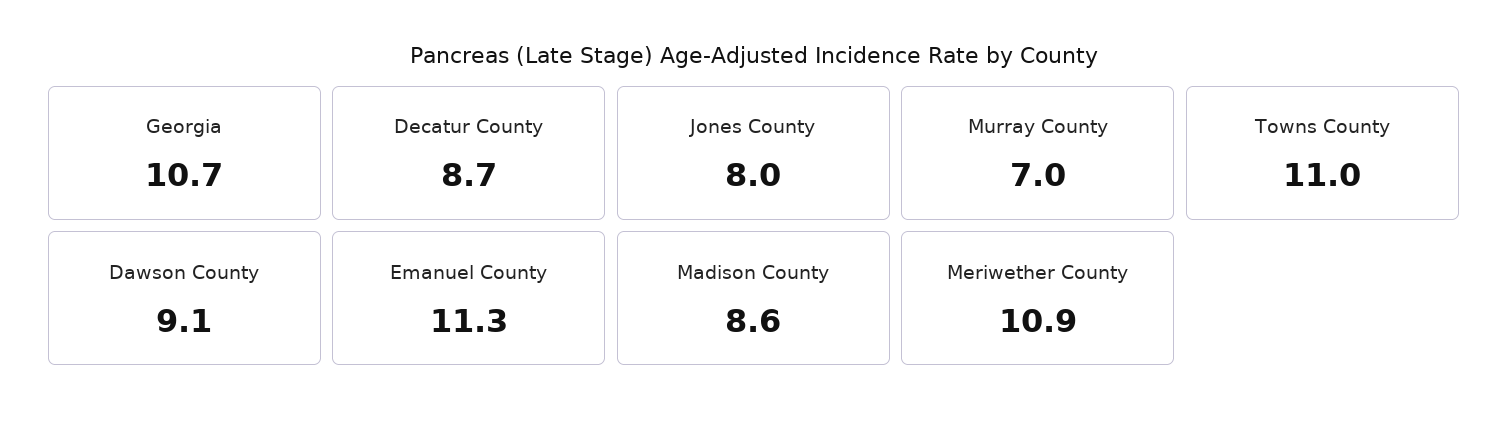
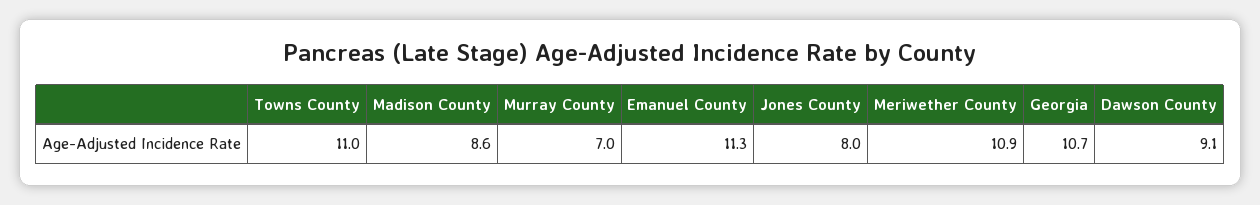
Decatur County: 8.7 -> none

